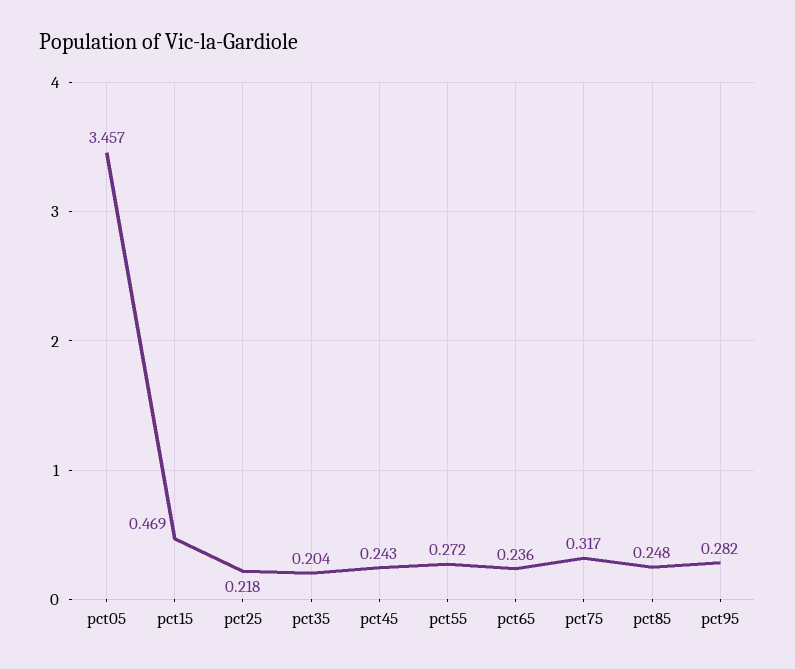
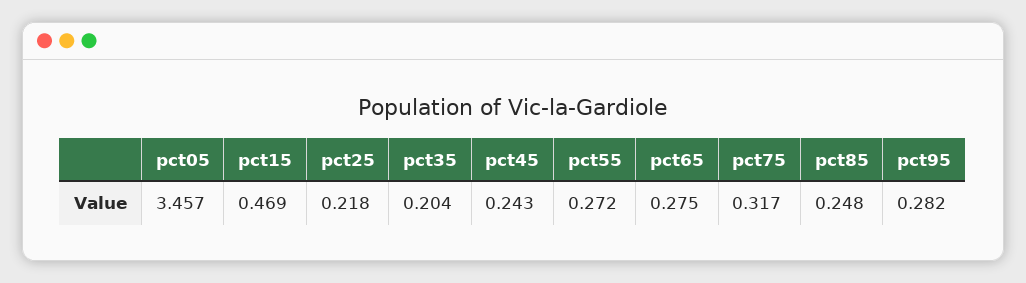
pct65: 0.236 -> 0.275

